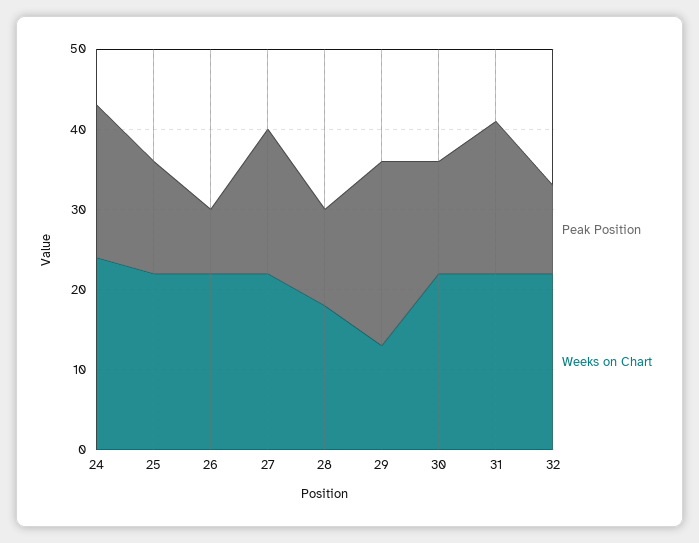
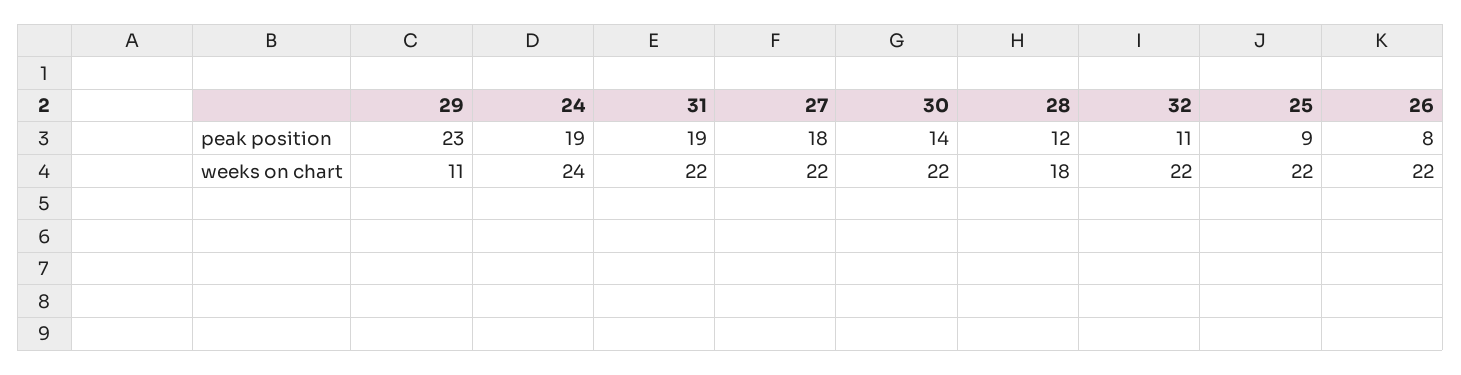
Peak Position, 25: 14 -> 9
Weeks on Chart, 29: 13 -> 11

